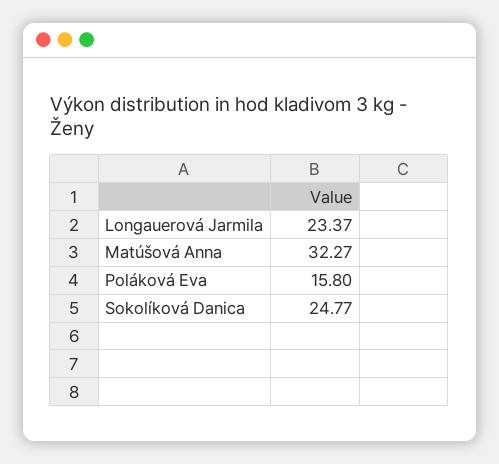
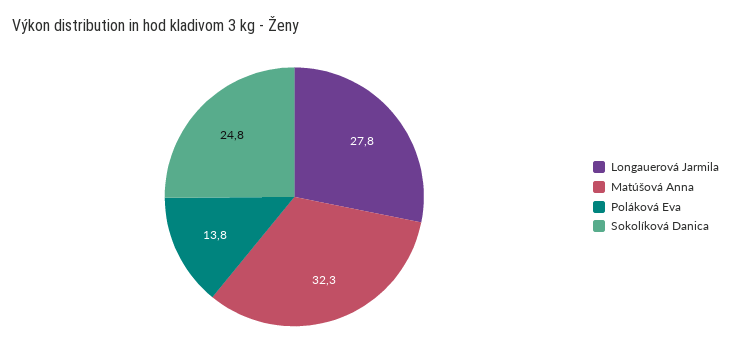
Longauerová Jarmila: 23.37 -> 27.8
Poláková Eva: 15.8 -> 13.8

